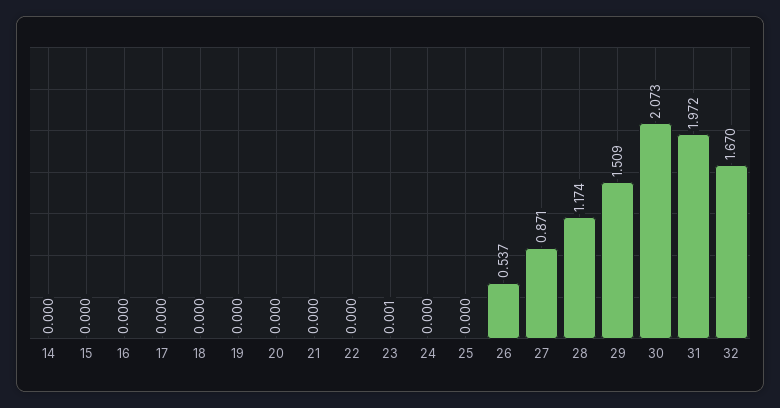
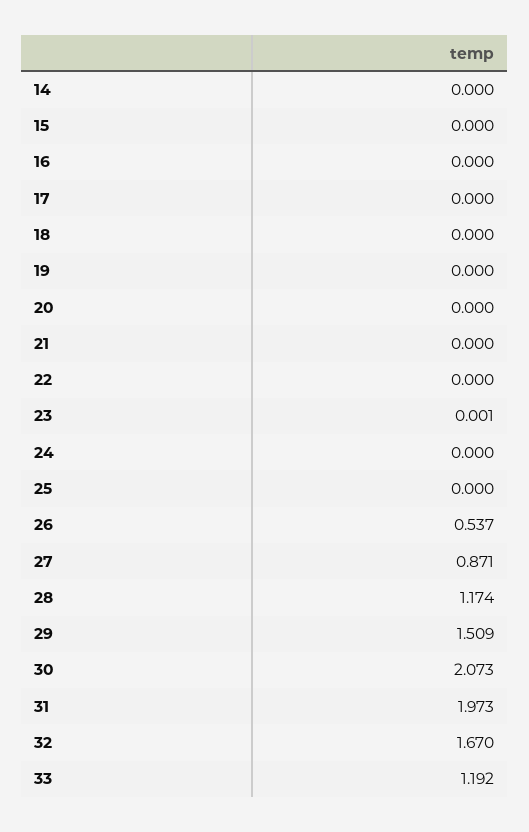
31: 1.972 -> 1.973
33: none -> 1.192

